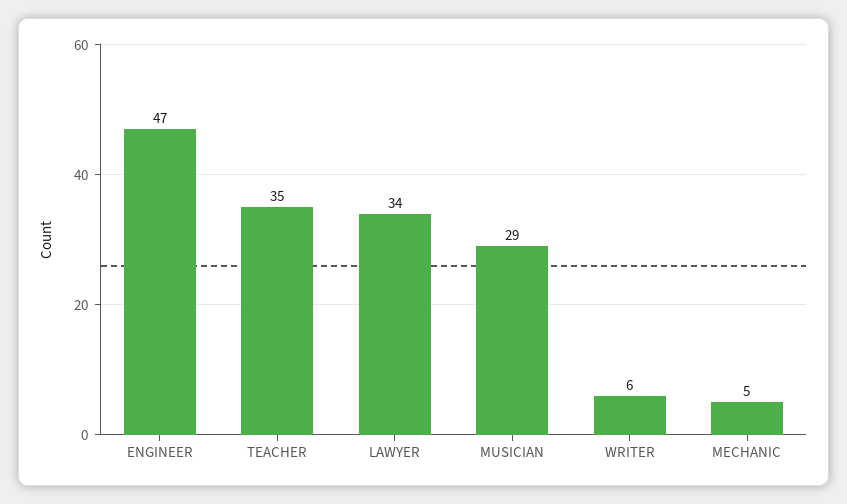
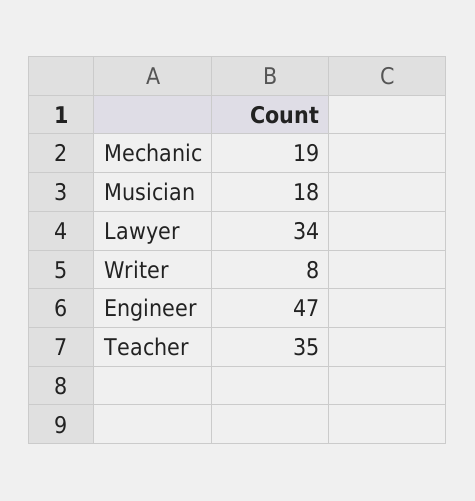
MUSICIAN: 29 -> 18
WRITER: 6 -> 8
MECHANIC: 5 -> 19

